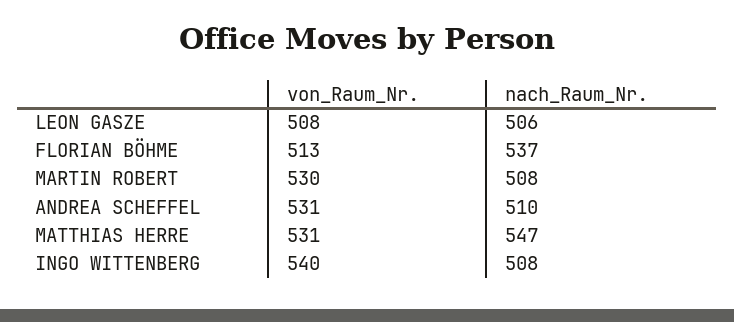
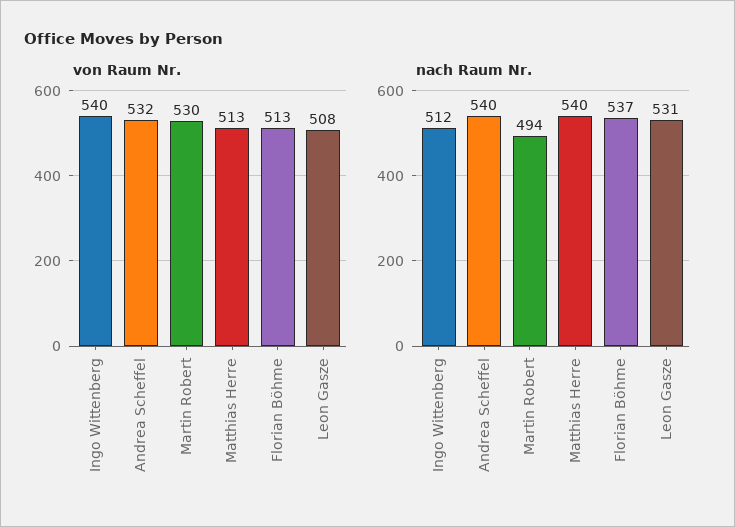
nach_Raum_Nr., LEON GASZE: 506 -> 531
nach_Raum_Nr., MARTIN ROBERT: 508 -> 494
von_Raum_Nr., ANDREA SCHEFFEL: 531 -> 532
nach_Raum_Nr., ANDREA SCHEFFEL: 510 -> 540
von_Raum_Nr., MATTHIAS HERRE: 531 -> 513
nach_Raum_Nr., MATTHIAS HERRE: 547 -> 540
nach_Raum_Nr., INGO WITTENBERG: 508 -> 512

